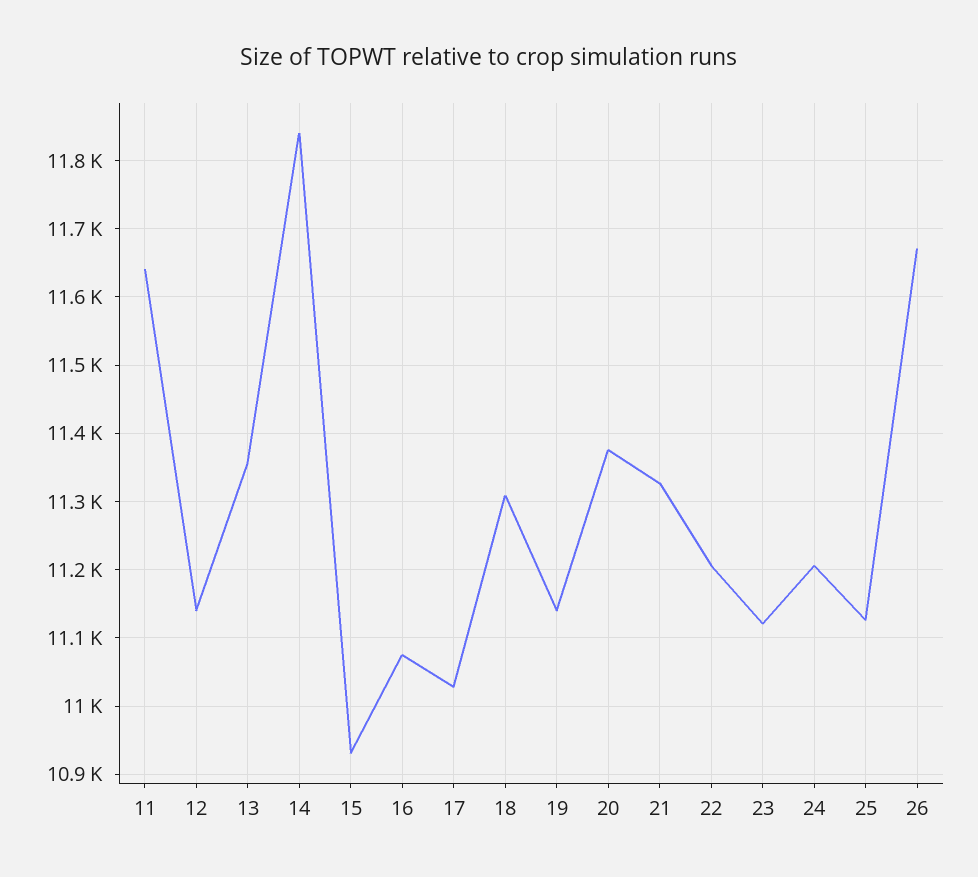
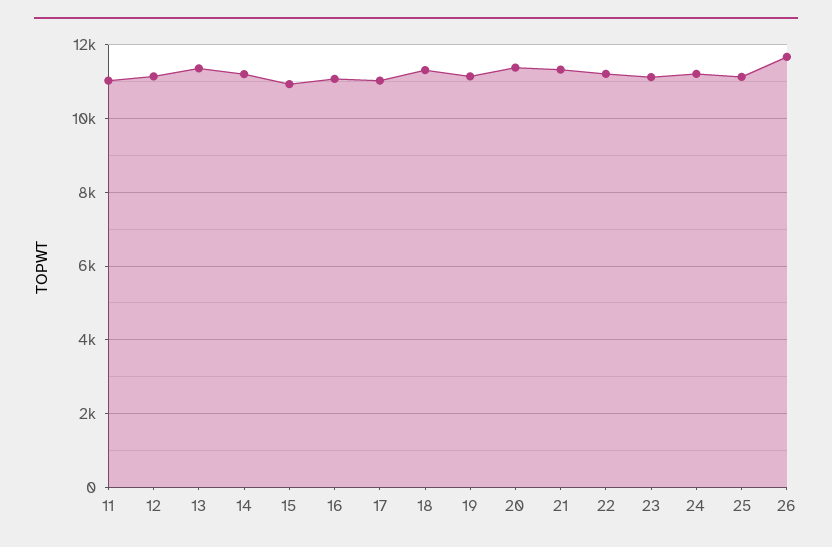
11: 11640 -> 11000
14: 11840 -> 11200

